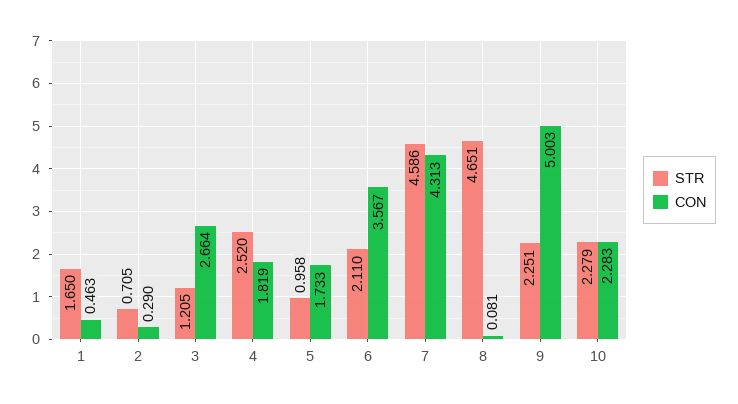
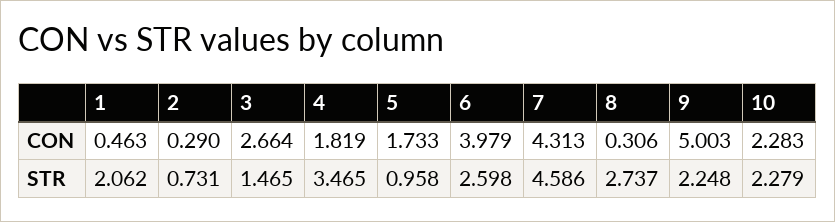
STR, 1: 1.65 -> 2.062
STR, 2: 0.705 -> 0.731
STR, 3: 1.205 -> 1.465
STR, 4: 2.52 -> 3.465
STR, 6: 2.11 -> 2.598
CON, 6: 3.567 -> 3.979
STR, 8: 4.651 -> 2.737
CON, 8: 0.081 -> 0.306
STR, 9: 2.251 -> 2.248

